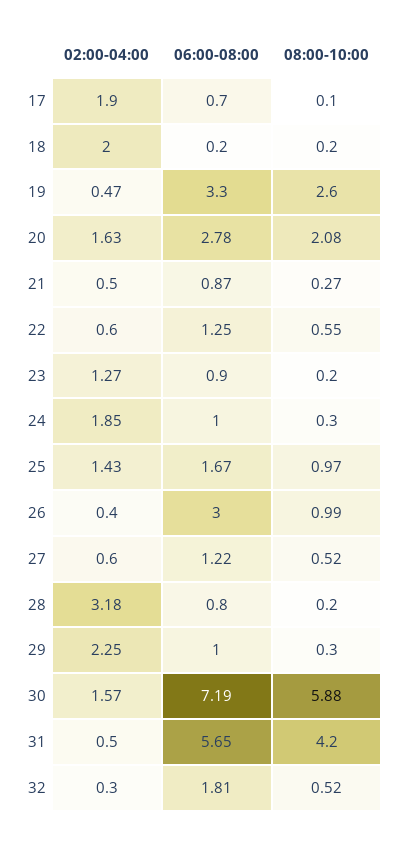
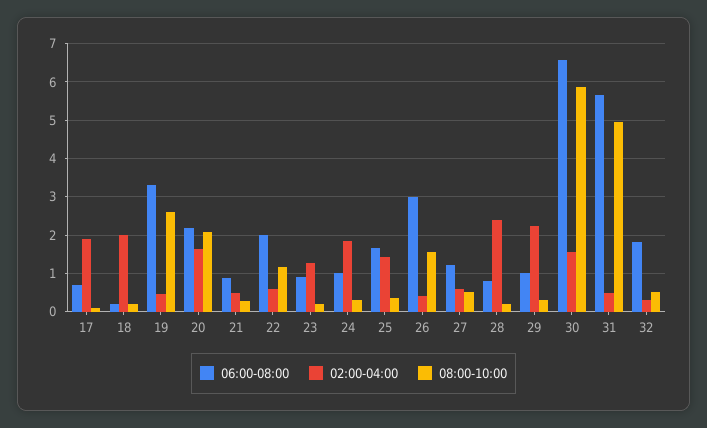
06:00-08:00, 20: 2.78 -> 2.2
06:00-08:00, 22: 1.25 -> 2
08:00-10:00, 22: 0.55 -> 1.2
08:00-10:00, 25: 0.97 -> 0.4
08:00-10:00, 26: 0.99 -> 1.6
02:00-04:00, 28: 3.18 -> 2.4
06:00-08:00, 30: 7.19 -> 6.6
08:00-10:00, 31: 4.2 -> 5

